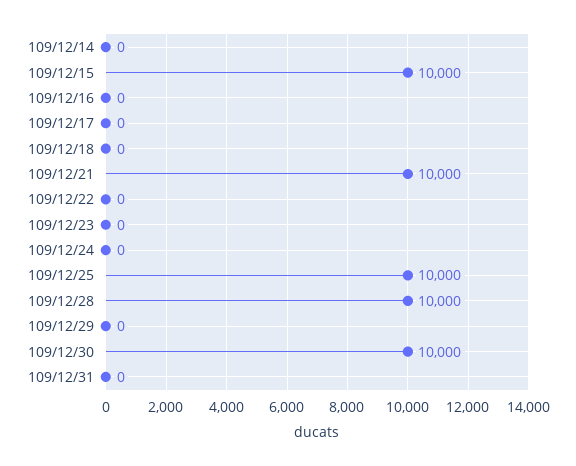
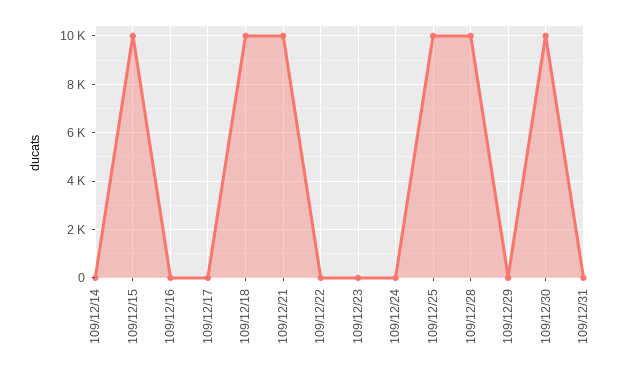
109/12/18: 0 -> 10000

